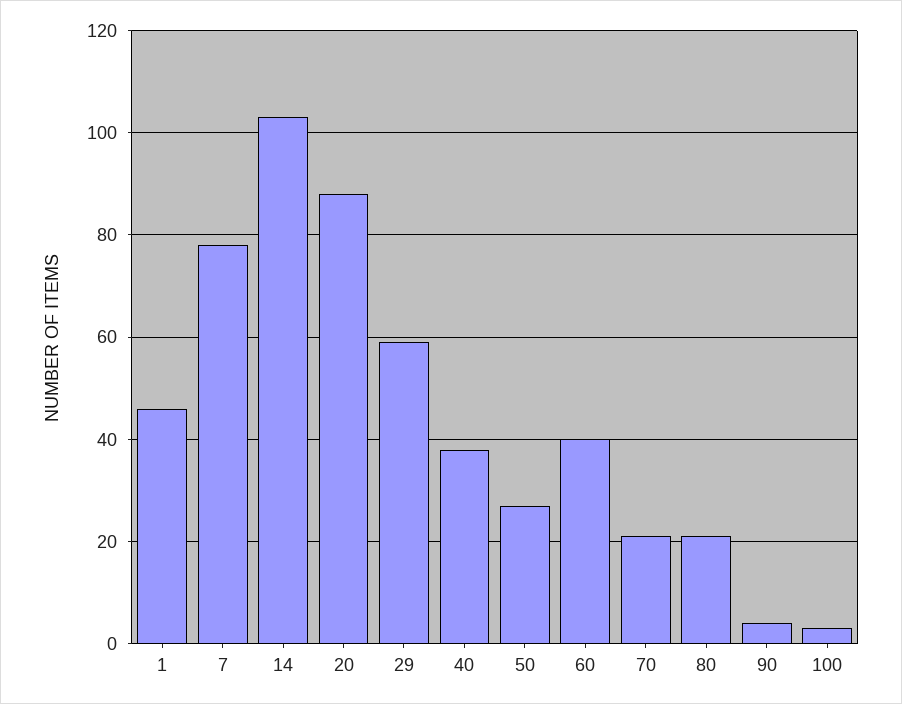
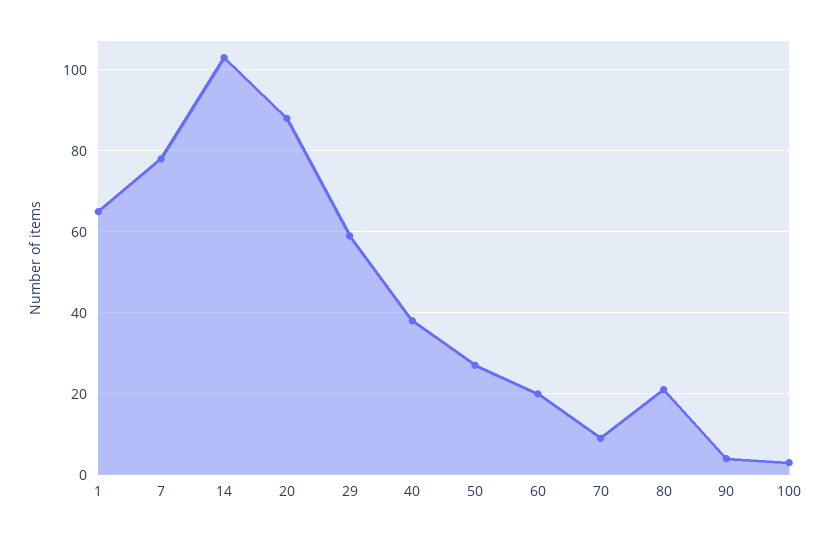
1: 45 -> 65
60: 40 -> 20
70: 20 -> 10

